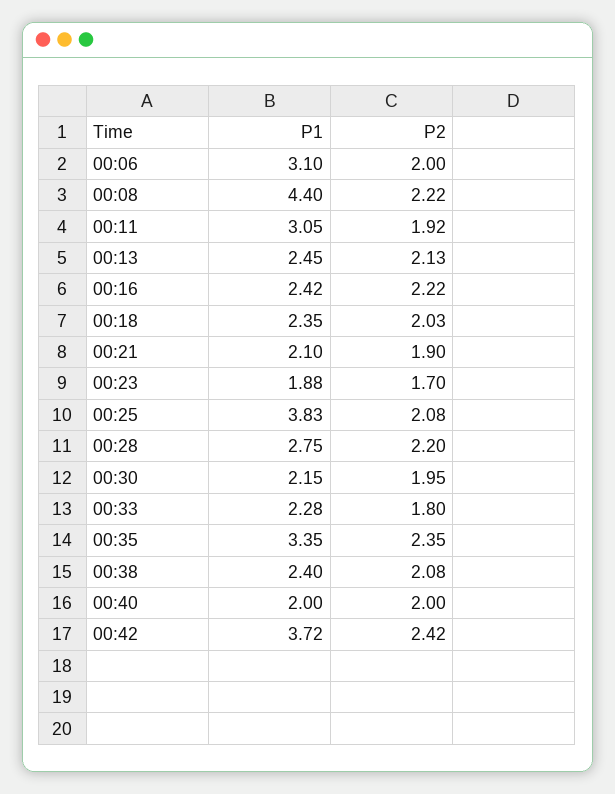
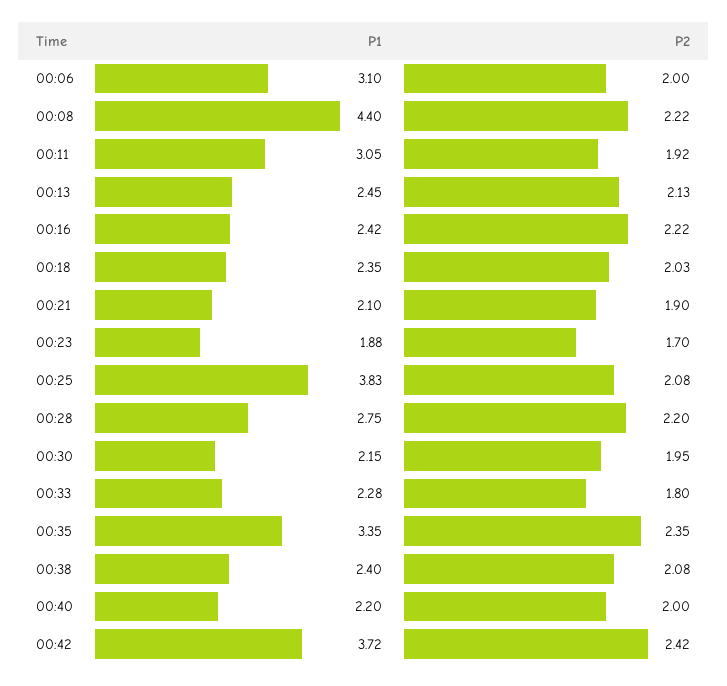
P1, 00:40: 2 -> 2.2

